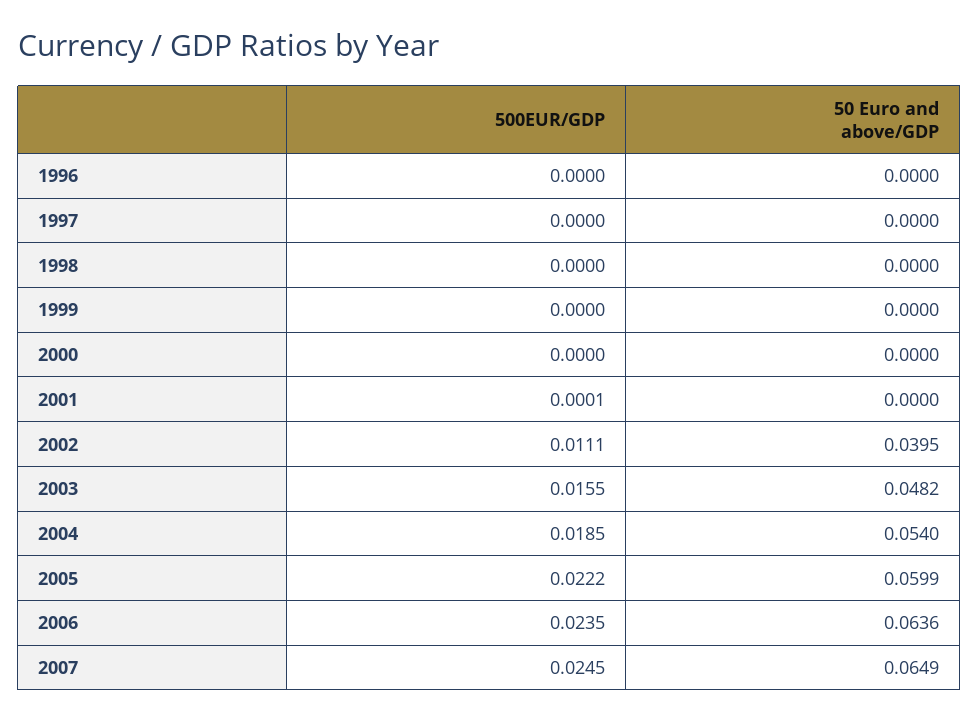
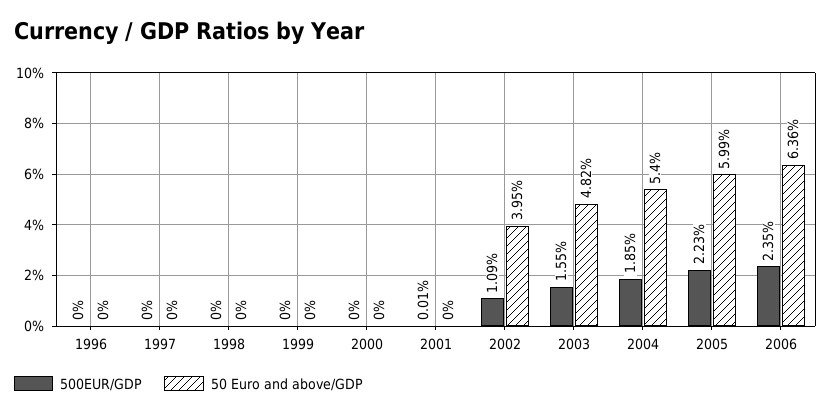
500EUR/GDP, 2002: 0.0111 -> 0.0109
500EUR/GDP, 2005: 0.0222 -> 0.0223
500EUR/GDP, 2007: 0.0245 -> none
50 Euro and above/GDP, 2007: 0.0649 -> none

